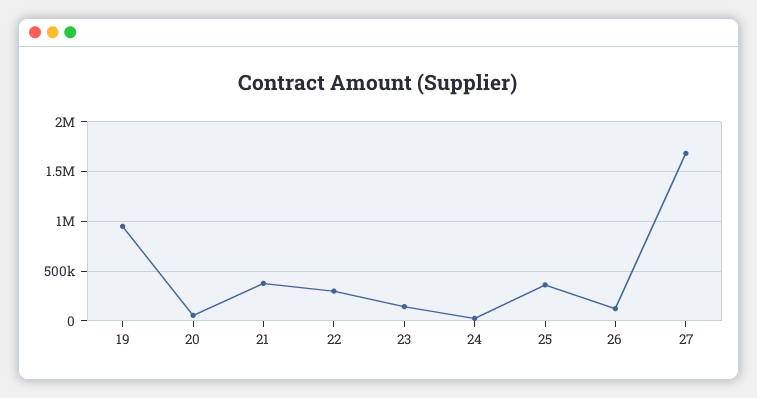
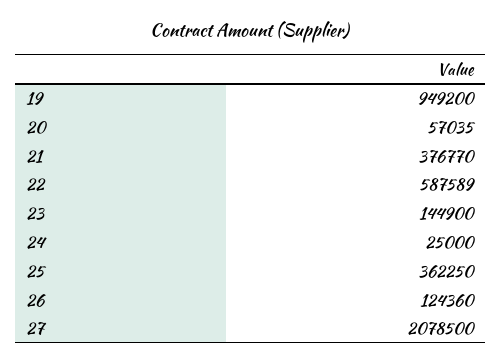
22: 300000 -> 587589
27: 1700000 -> 2078500

